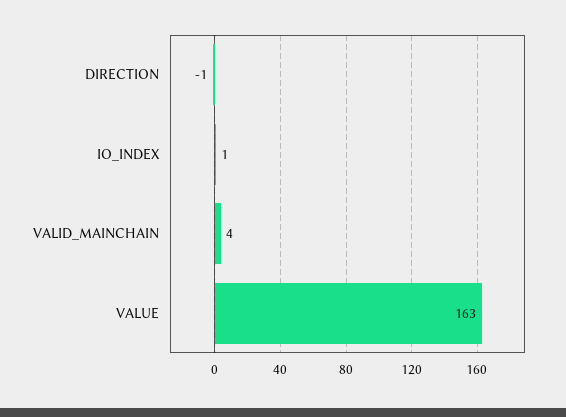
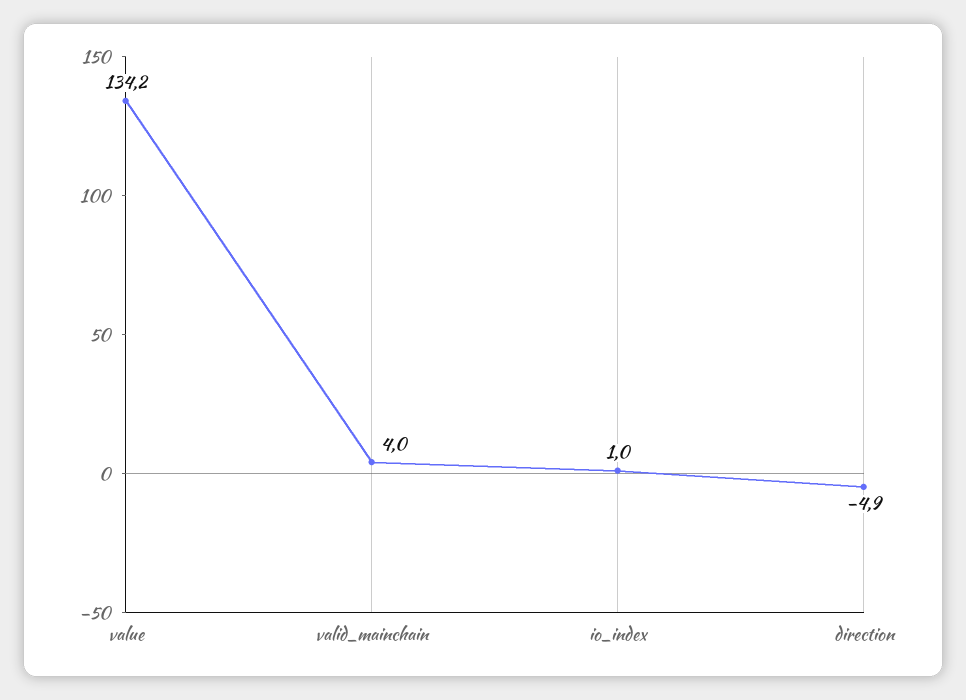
DIRECTION: -1 -> -4.9
VALUE: 163 -> 134.2

